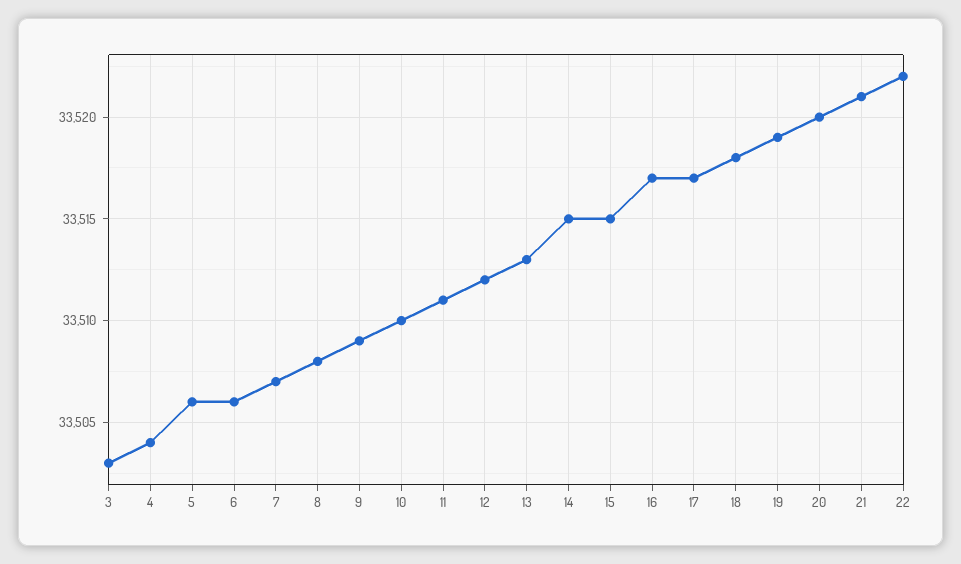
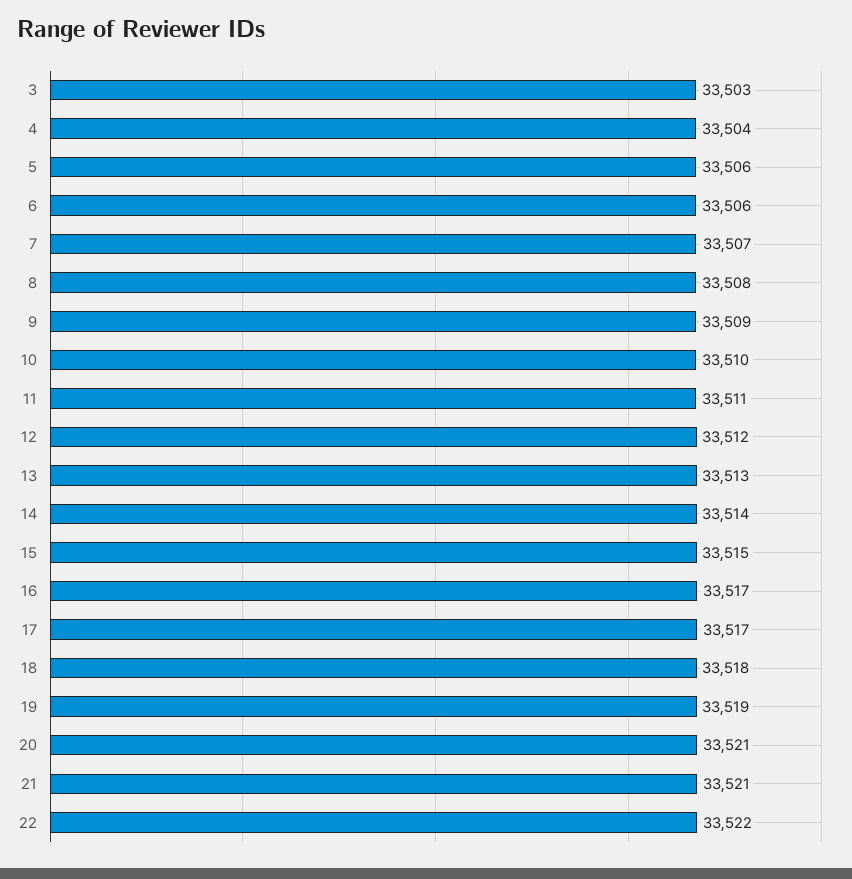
14: 33515 -> 33514
20: 33520 -> 33521

